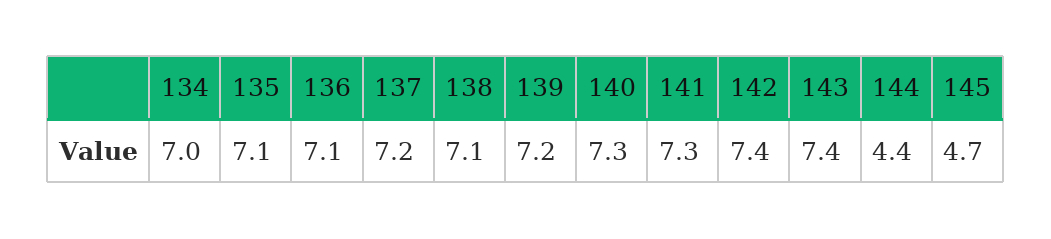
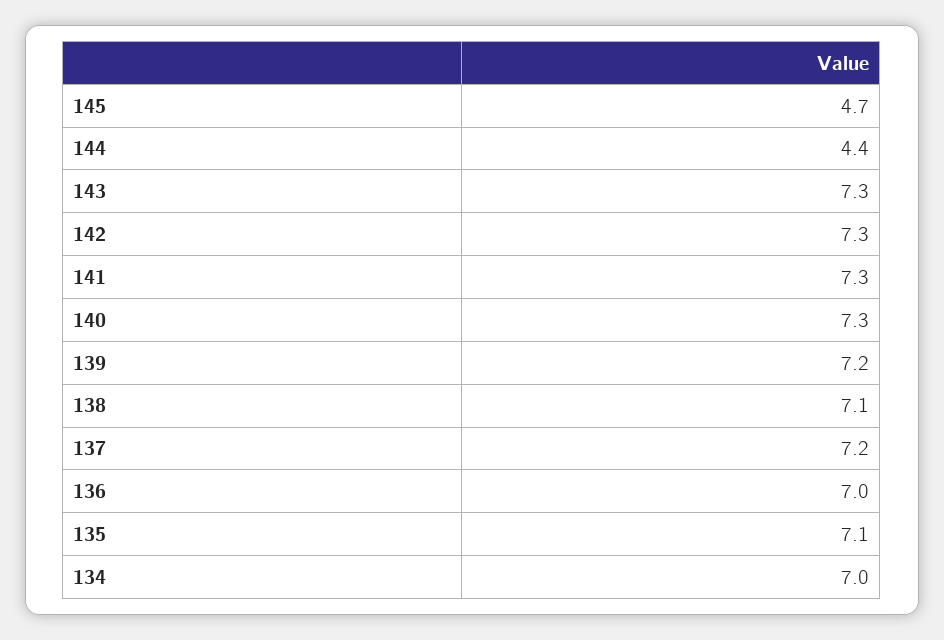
136: 7.1 -> 7
142: 7.4 -> 7.3
143: 7.4 -> 7.3

